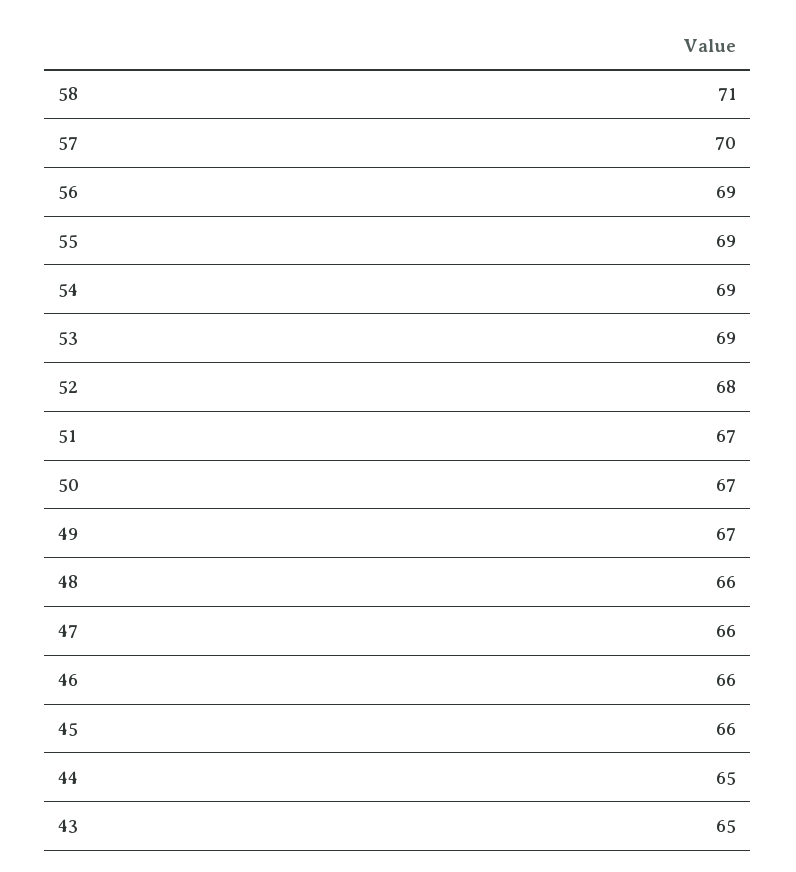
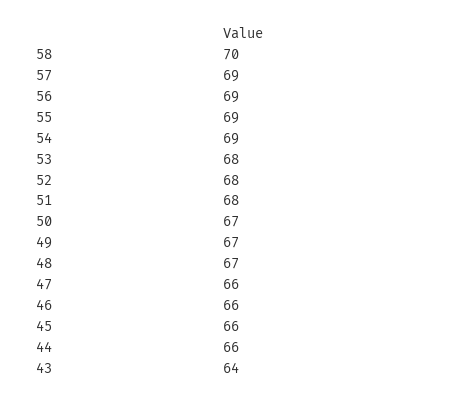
58: 71 -> 70
57: 70 -> 69
53: 69 -> 68
51: 67 -> 68
48: 66 -> 67
44: 65 -> 66
43: 65 -> 64

